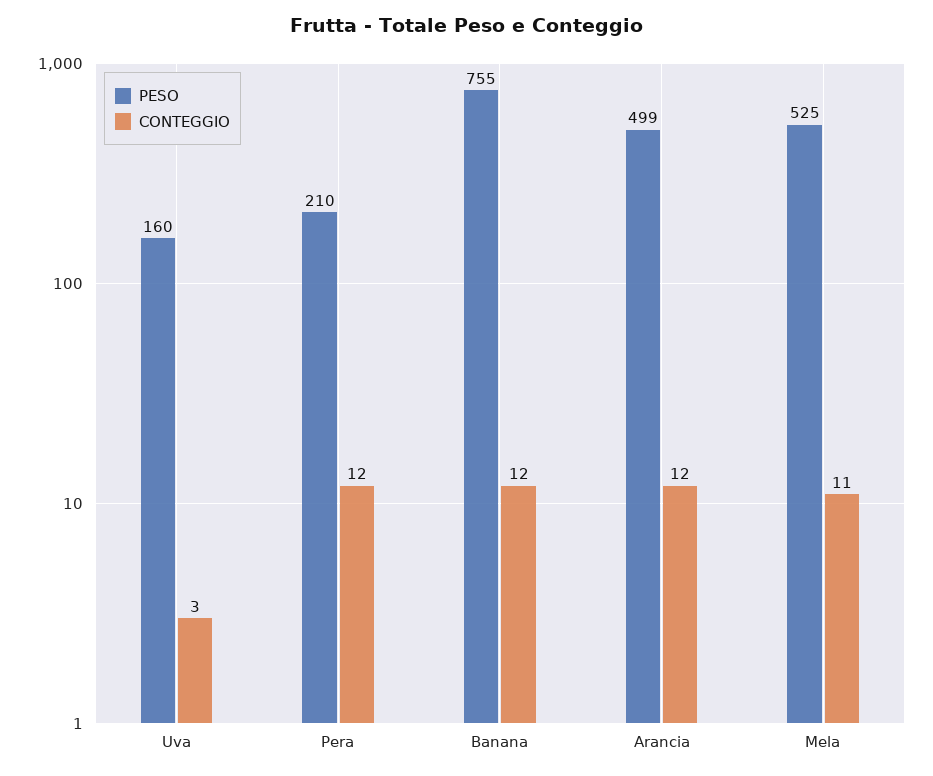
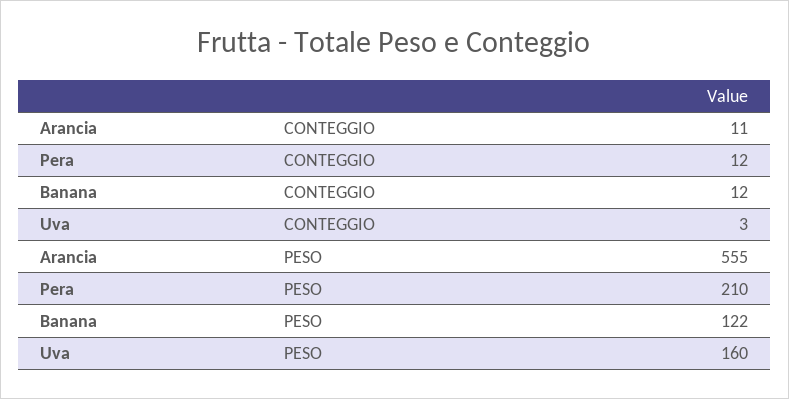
PESO, Banana: 755 -> 122
PESO, Arancia: 499 -> 555
CONTEGGIO, Arancia: 12 -> 11
PESO, Mela: 525 -> none
CONTEGGIO, Mela: 11 -> none

